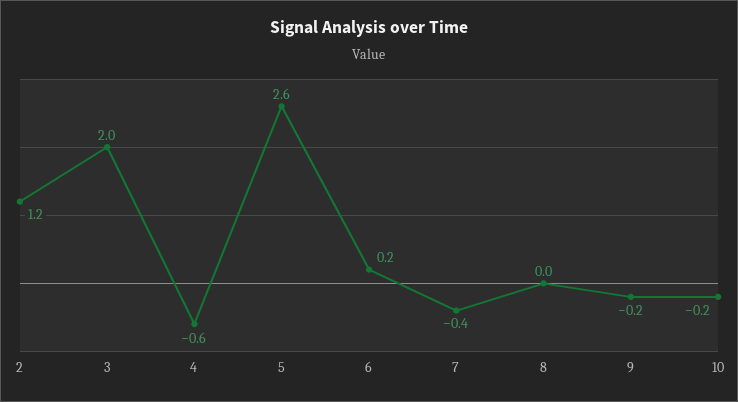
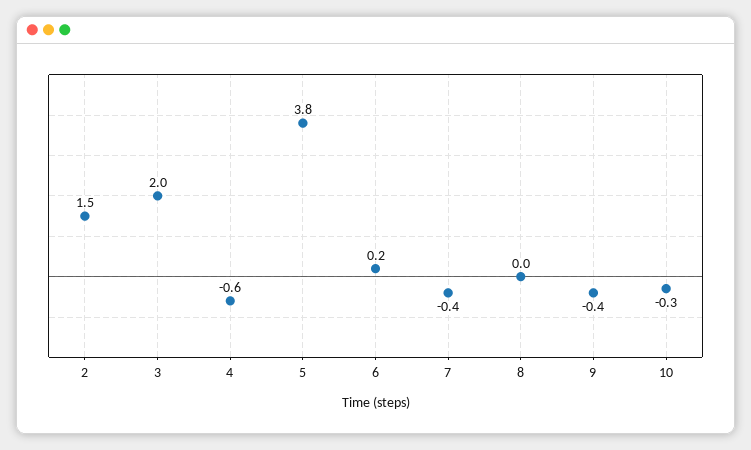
2: 1.2 -> 1.5
5: 2.6 -> 3.8
9: -0.2 -> -0.4
10: -0.2 -> -0.3

